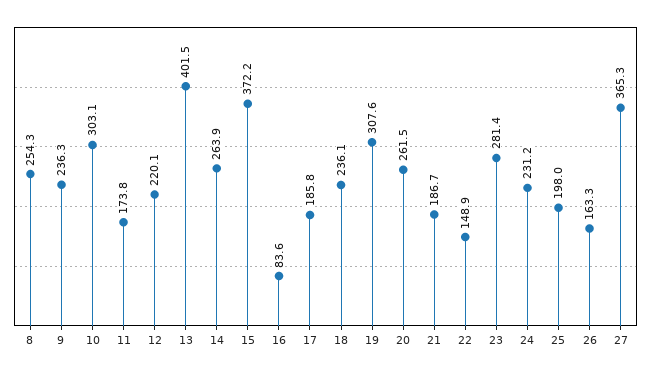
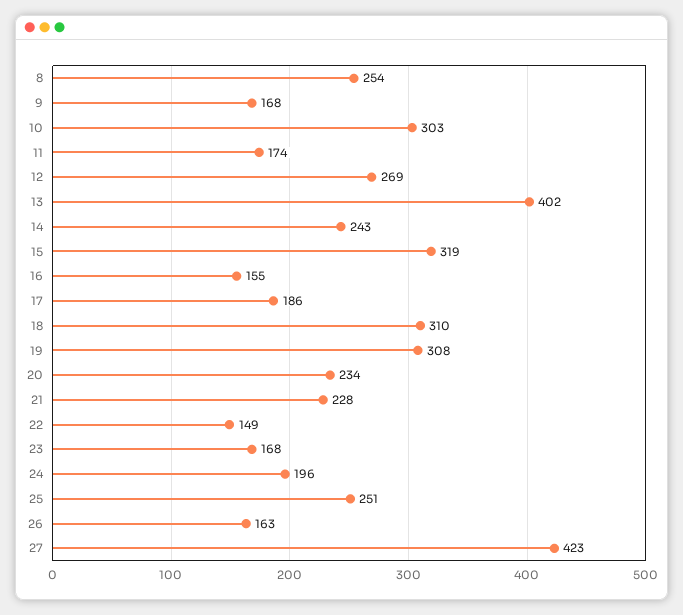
9: 236.3 -> 168
12: 220.1 -> 269
14: 263.9 -> 243
15: 372.2 -> 319
16: 83.6 -> 155
18: 236.1 -> 310
20: 261.5 -> 234
21: 186.7 -> 228
23: 281.4 -> 168
24: 231.2 -> 196
25: 198 -> 251
27: 365.3 -> 423

